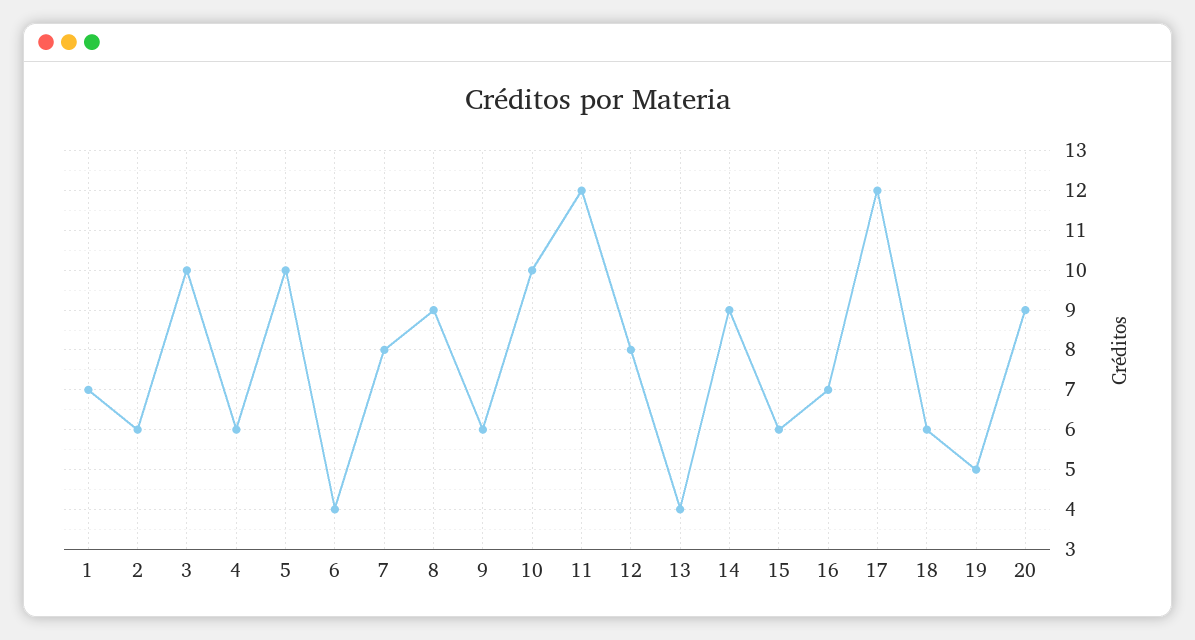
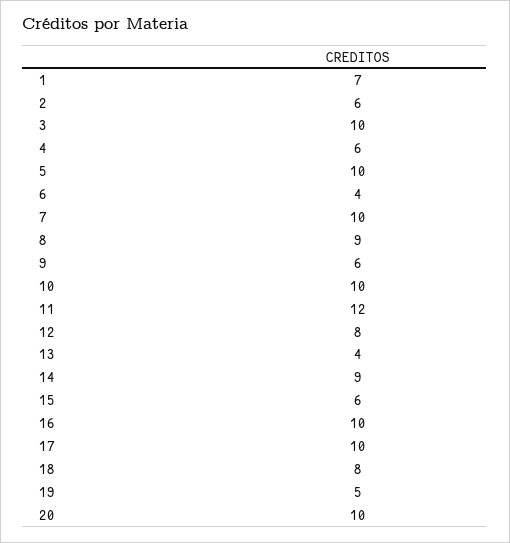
7: 8 -> 10
16: 7 -> 10
17: 12 -> 10
18: 6 -> 8
20: 9 -> 10

